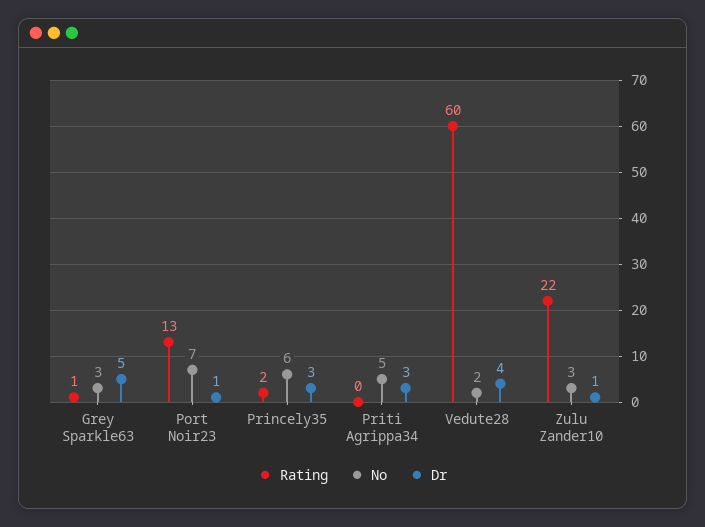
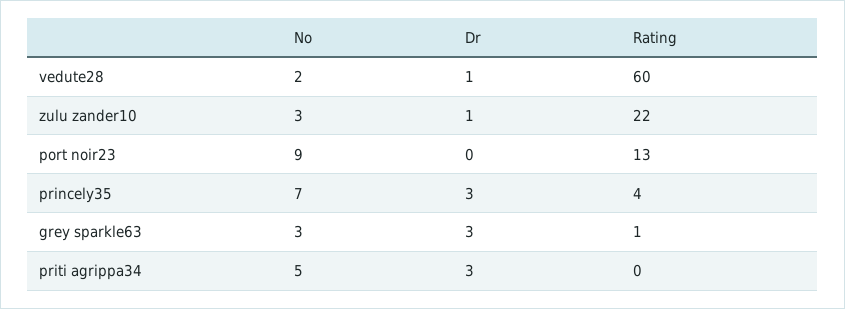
Dr, Grey Sparkle63: 5 -> 3
No, Port Noir23: 7 -> 9
Dr, Port Noir23: 1 -> 0
Rating, Princely35: 2 -> 4
No, Princely35: 6 -> 7
Dr, Vedute28: 4 -> 1

